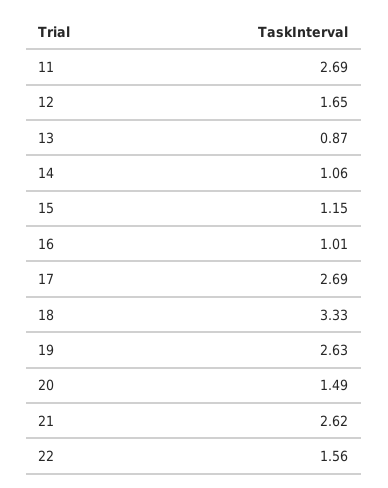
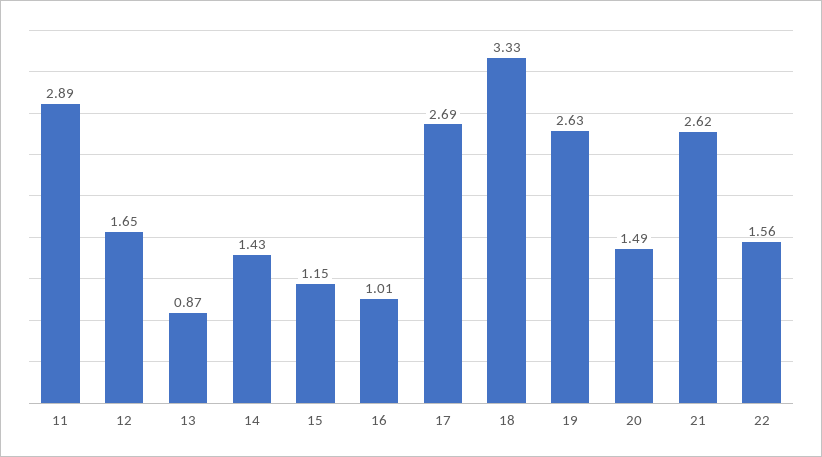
11: 2.69 -> 2.89
14: 1.06 -> 1.43

